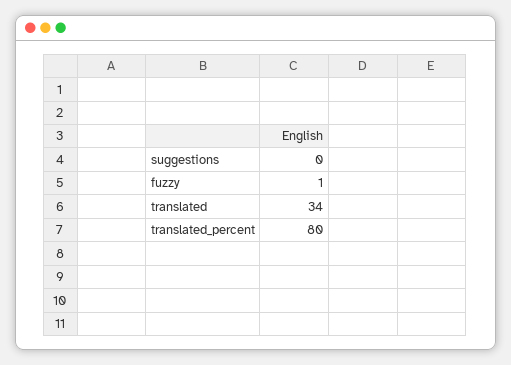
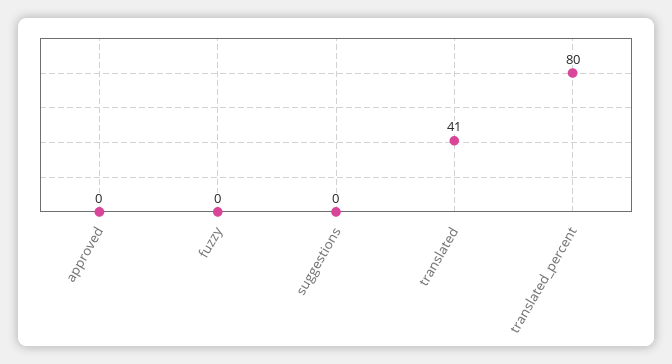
fuzzy: 1 -> 0
translated: 34 -> 41
approved: none -> 0

